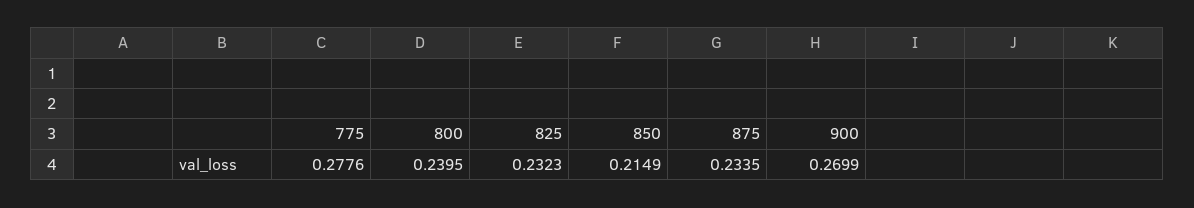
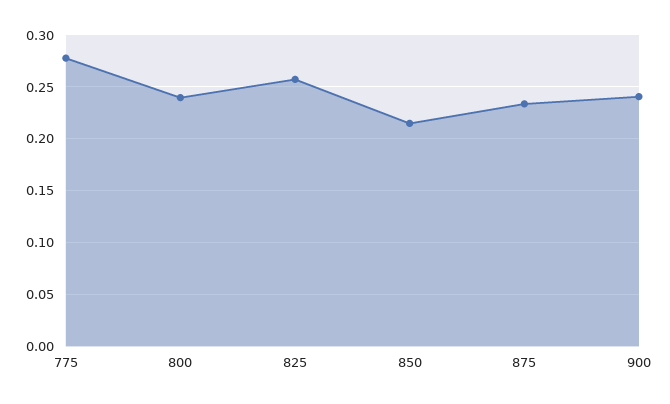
825: 0.2323 -> 0.26
900: 0.2699 -> 0.24

